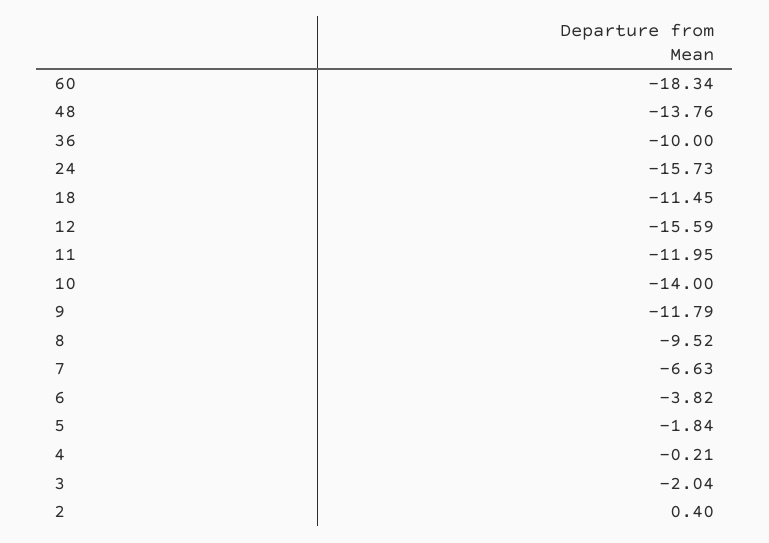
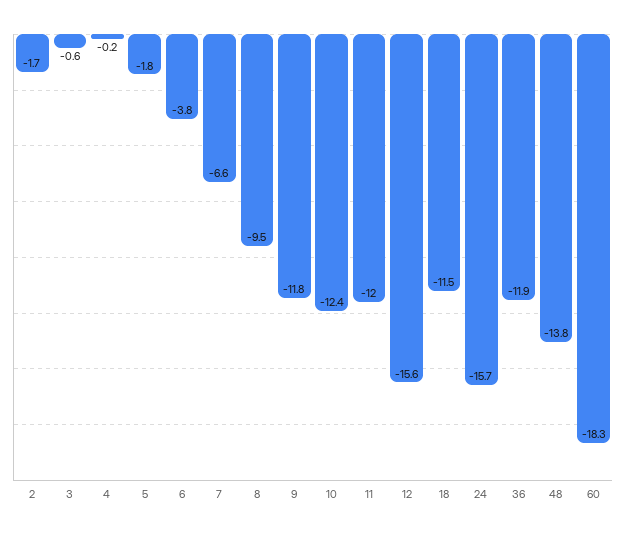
36: -10 -> -11.9
10: -14 -> -12.4
3: -2.04 -> -0.6
2: 0.4 -> -1.7

